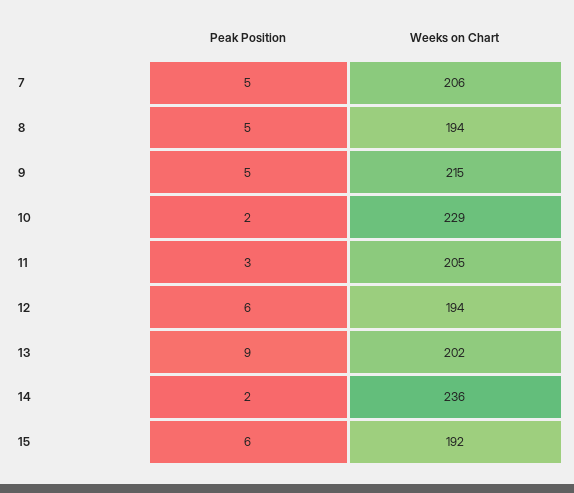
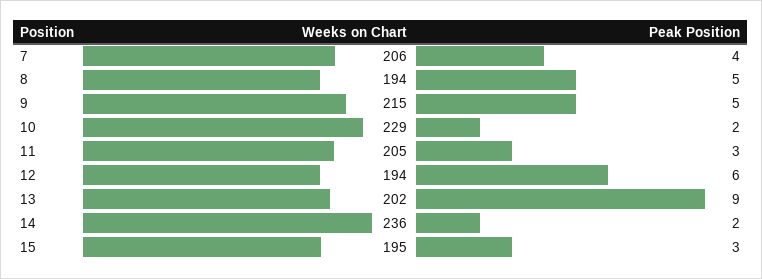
Peak Position, 7: 5 -> 4
Peak Position, 15: 6 -> 3
Weeks on Chart, 15: 192 -> 195

